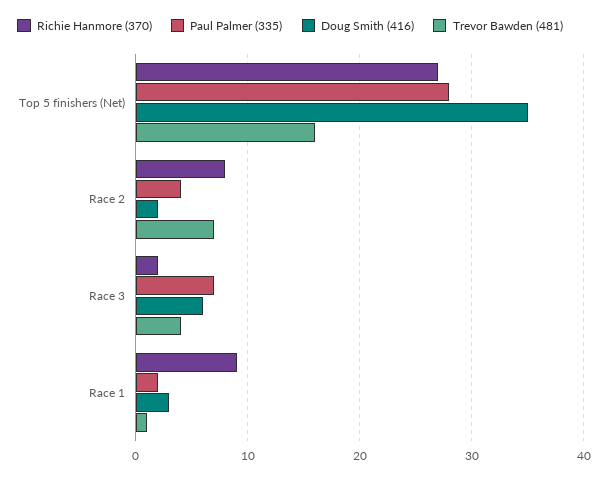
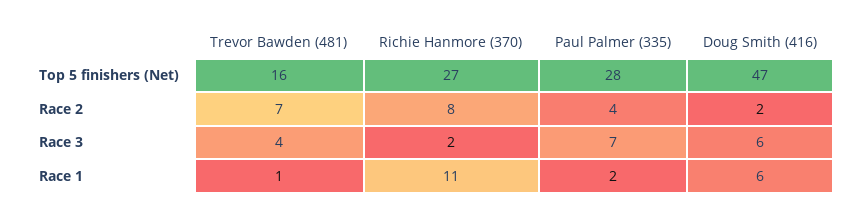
Doug Smith (416), Top 5 finishers (Net): 35 -> 47
Richie Hanmore (370), Race 1: 9 -> 11
Doug Smith (416), Race 1: 3 -> 6

